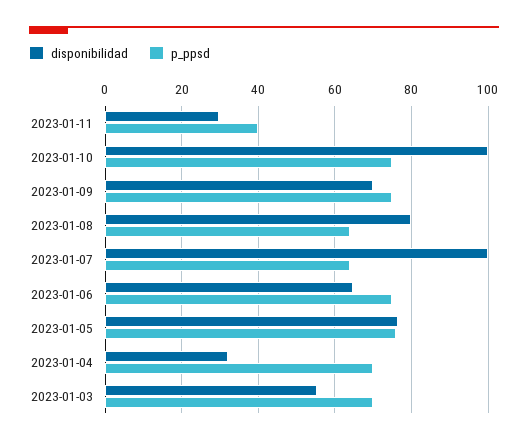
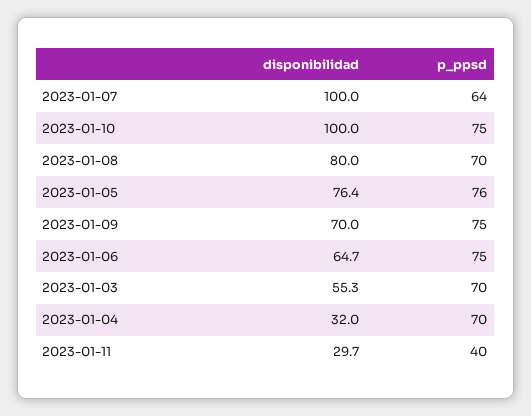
p_ppsd, 2023-01-08: 64 -> 70

